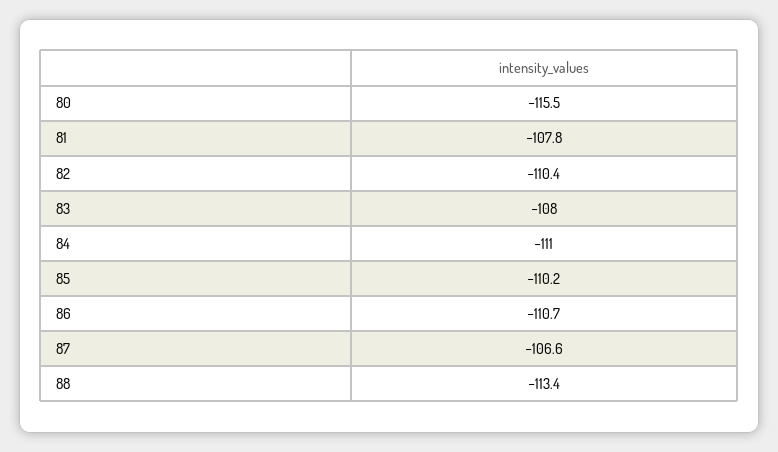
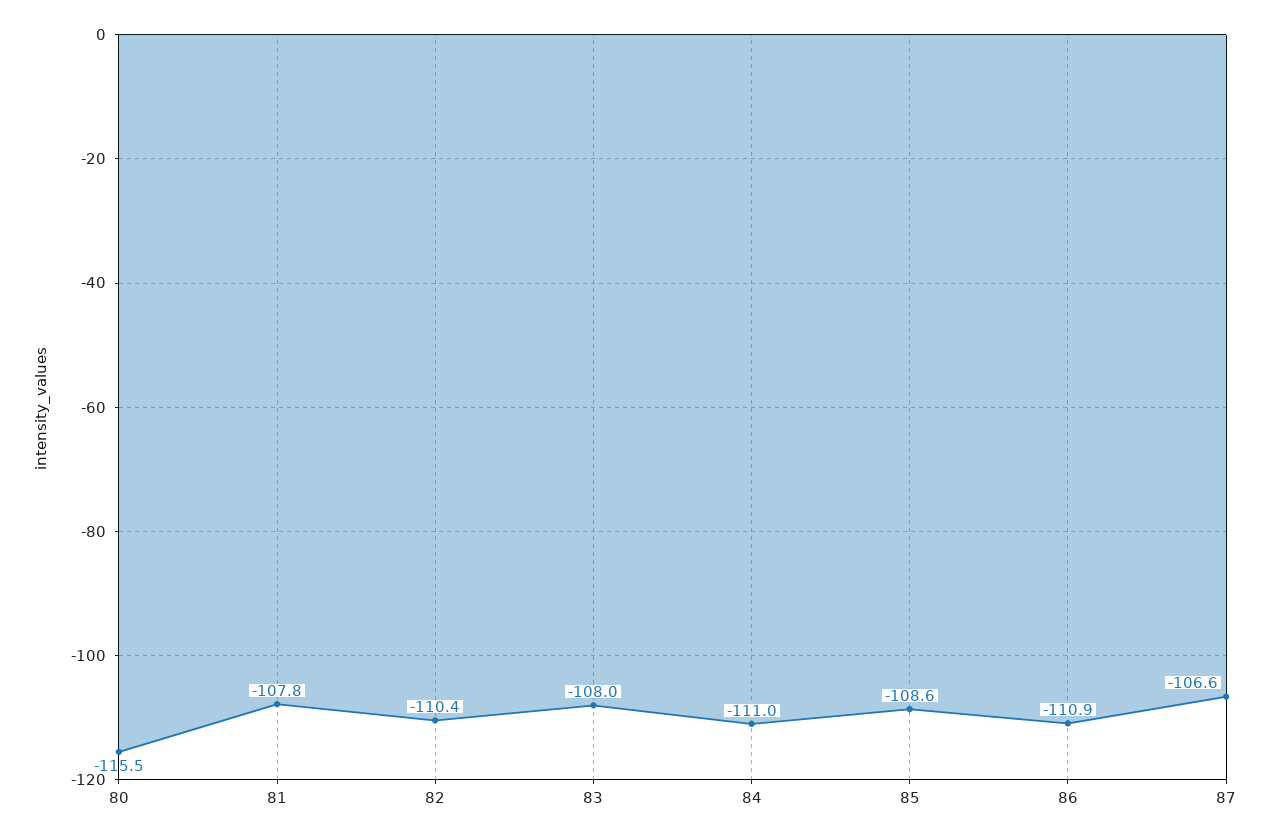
85: -110.2 -> -108.6
86: -110.7 -> -110.9
88: -113.4 -> none

